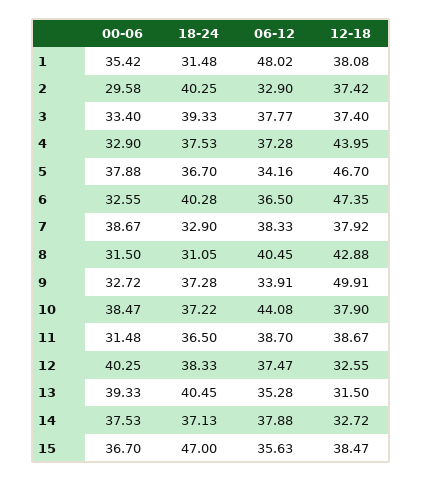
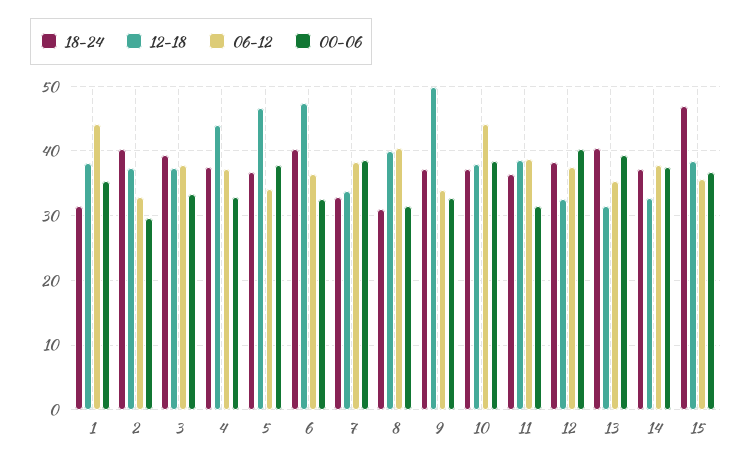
06-12, 1: 48.02 -> 44
12-18, 7: 37.92 -> 34
12-18, 8: 42.88 -> 40

